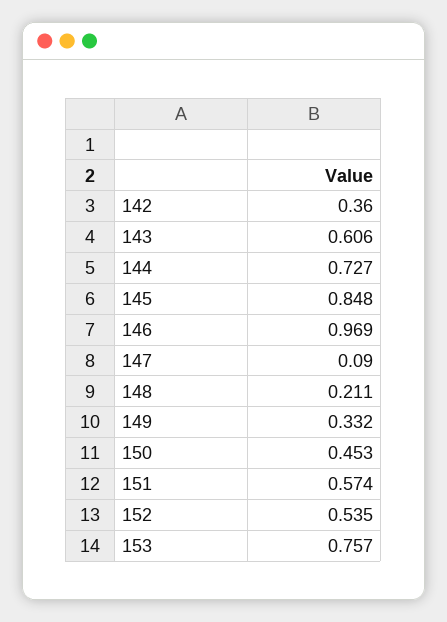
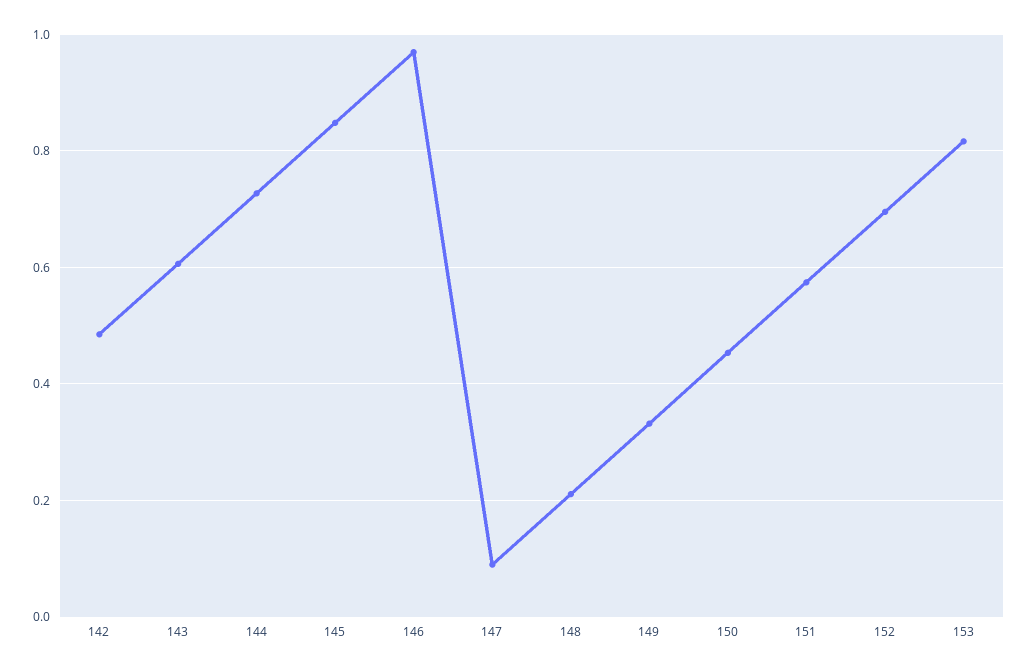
142: 0.36 -> 0.48
152: 0.535 -> 0.7
153: 0.757 -> 0.82

